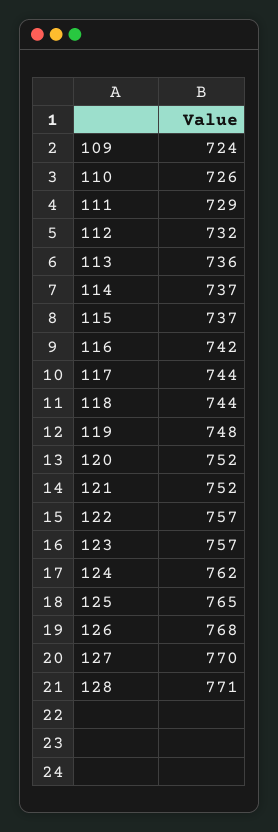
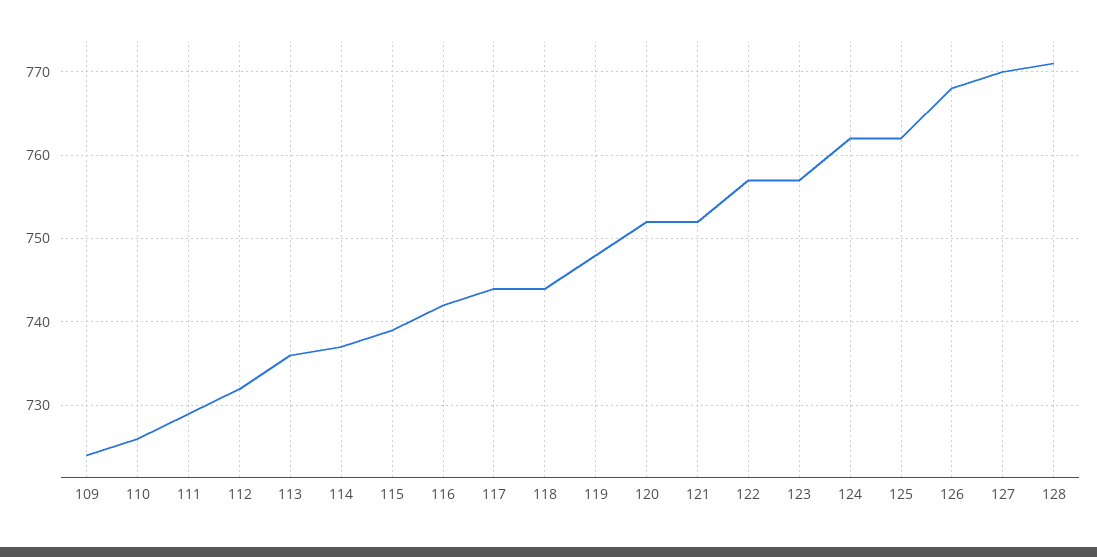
115: 737 -> 739
125: 765 -> 762

